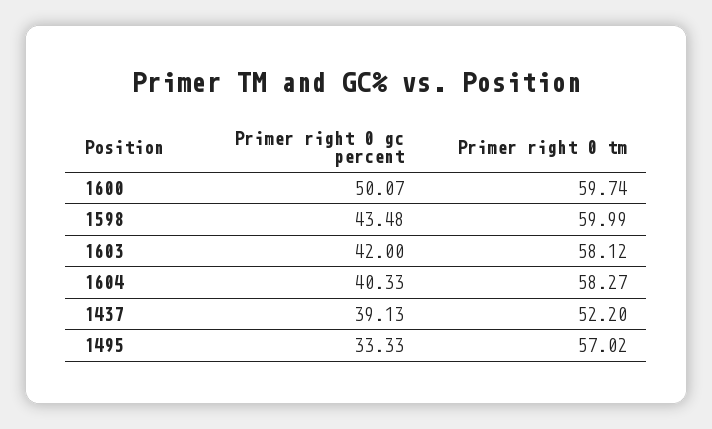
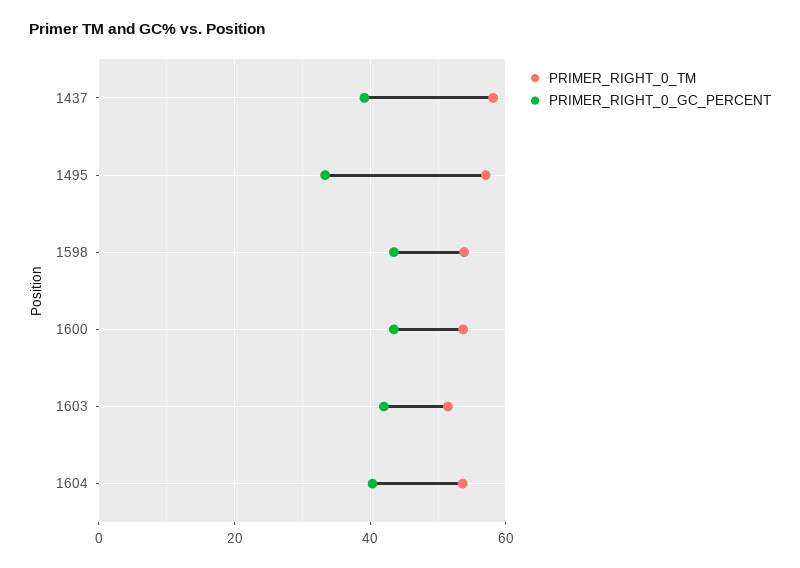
Primer right 0 gc percent, 1600: 50.07 -> 44
Primer right 0 tm, 1600: 59.74 -> 54
Primer right 0 tm, 1598: 59.99 -> 54
Primer right 0 tm, 1603: 58.12 -> 52
Primer right 0 tm, 1604: 58.27 -> 54
Primer right 0 tm, 1437: 52.2 -> 58

